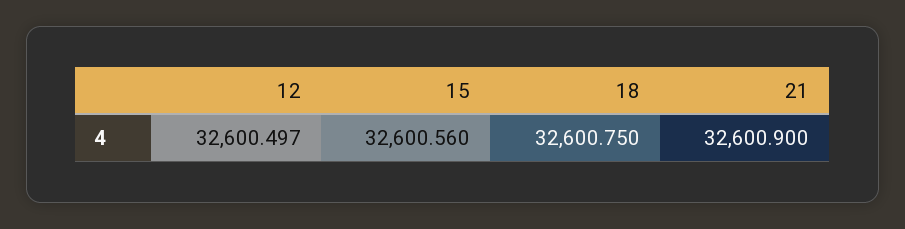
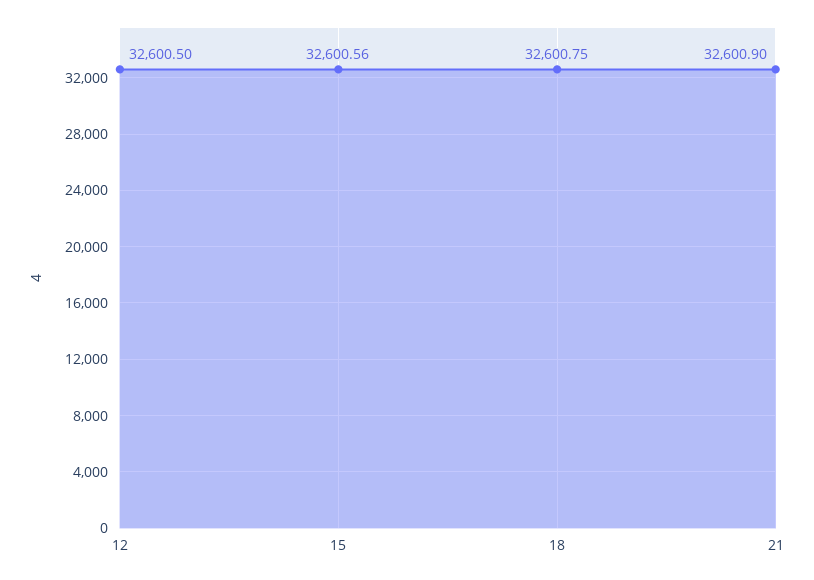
12: 32600.497 -> 32600.5

